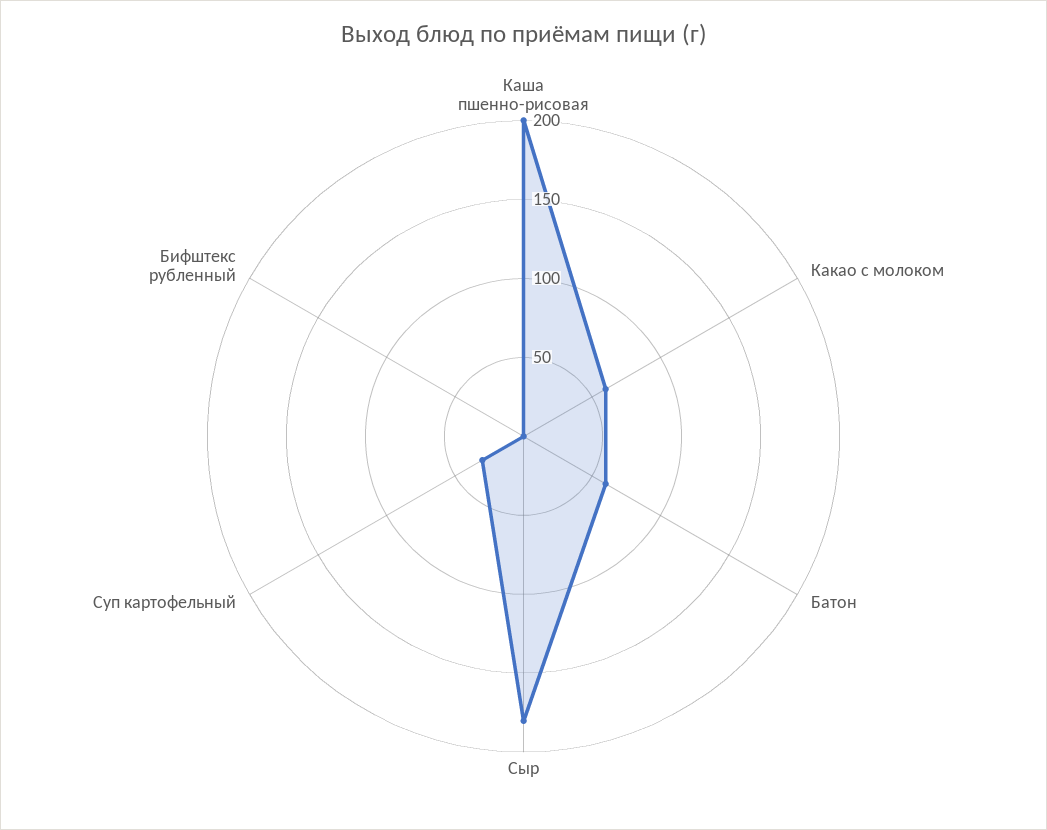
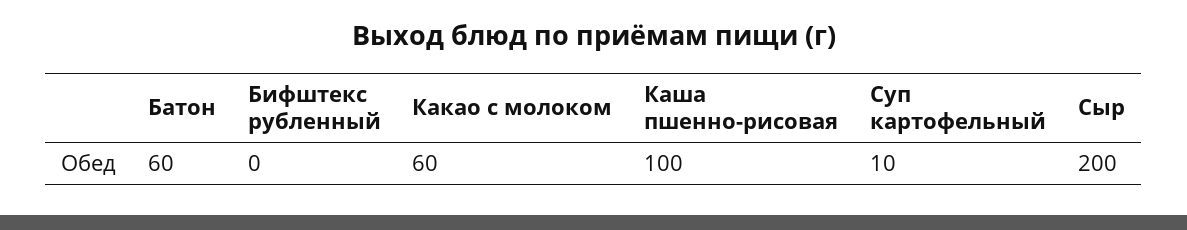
Каша пшенно-рисовая: 200 -> 100
Сыр: 180 -> 200
Суп картофельный: 30 -> 10

